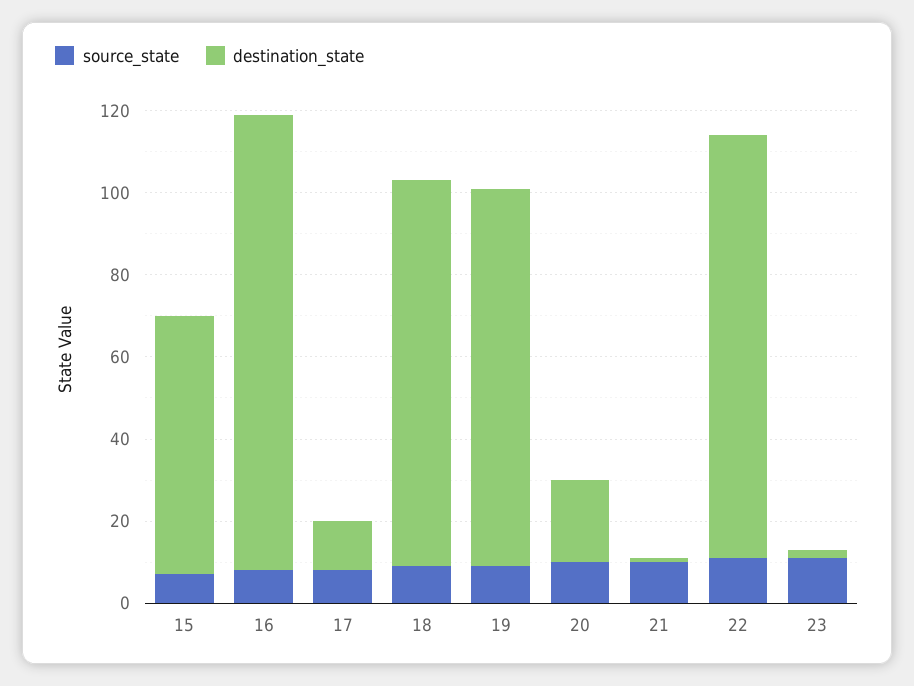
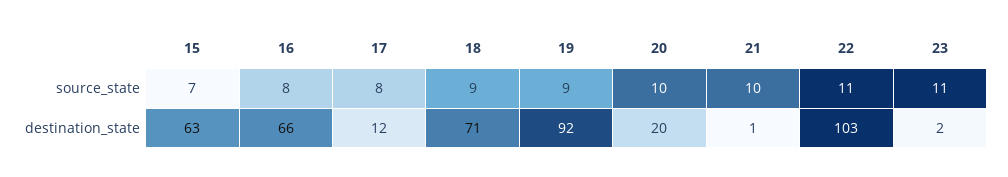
destination_state, 16: 110 -> 66
destination_state, 18: 95 -> 71

